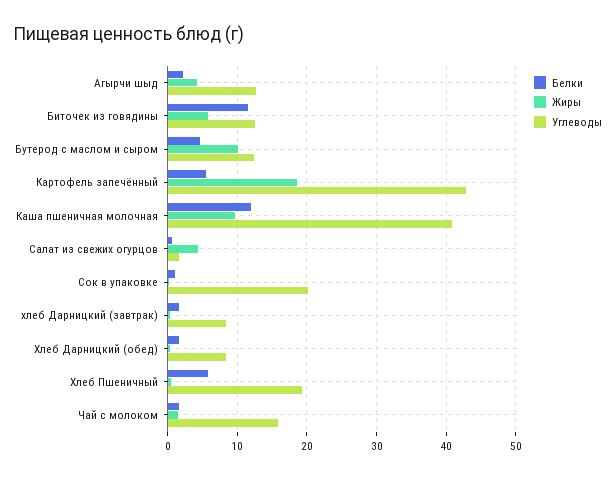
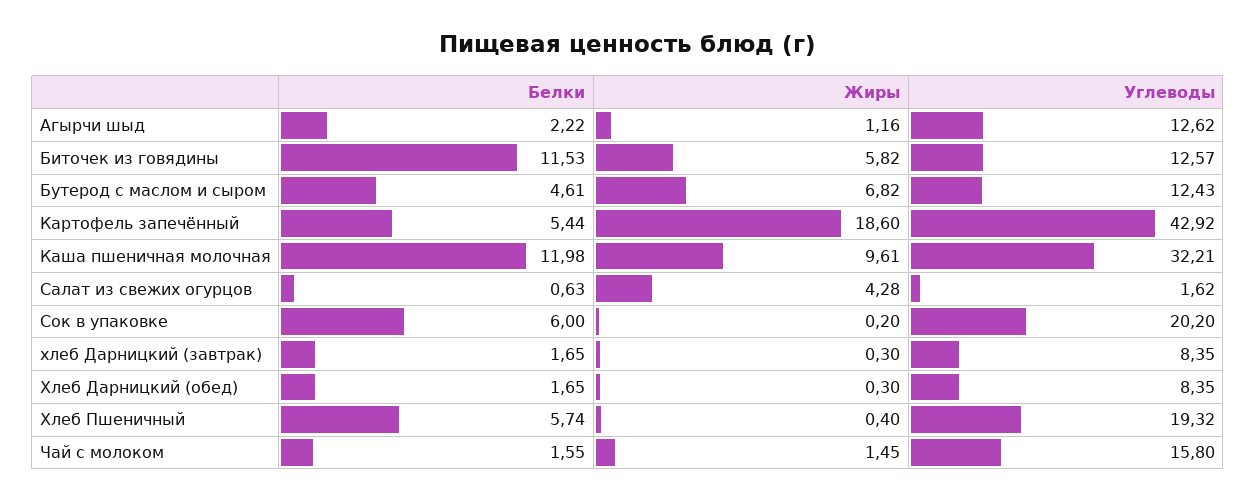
Жиры, Агырчи шыд: 4 -> 1.16
Жиры, Бутерод с маслом и сыром: 10 -> 6.82
Углеводы, Каша пшеничная молочная: 41 -> 32.21
Белки, Сок в упаковке: 1 -> 6

